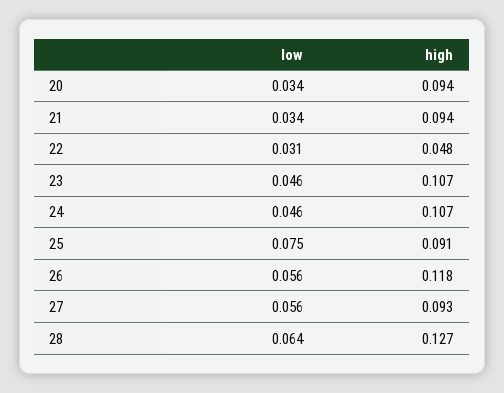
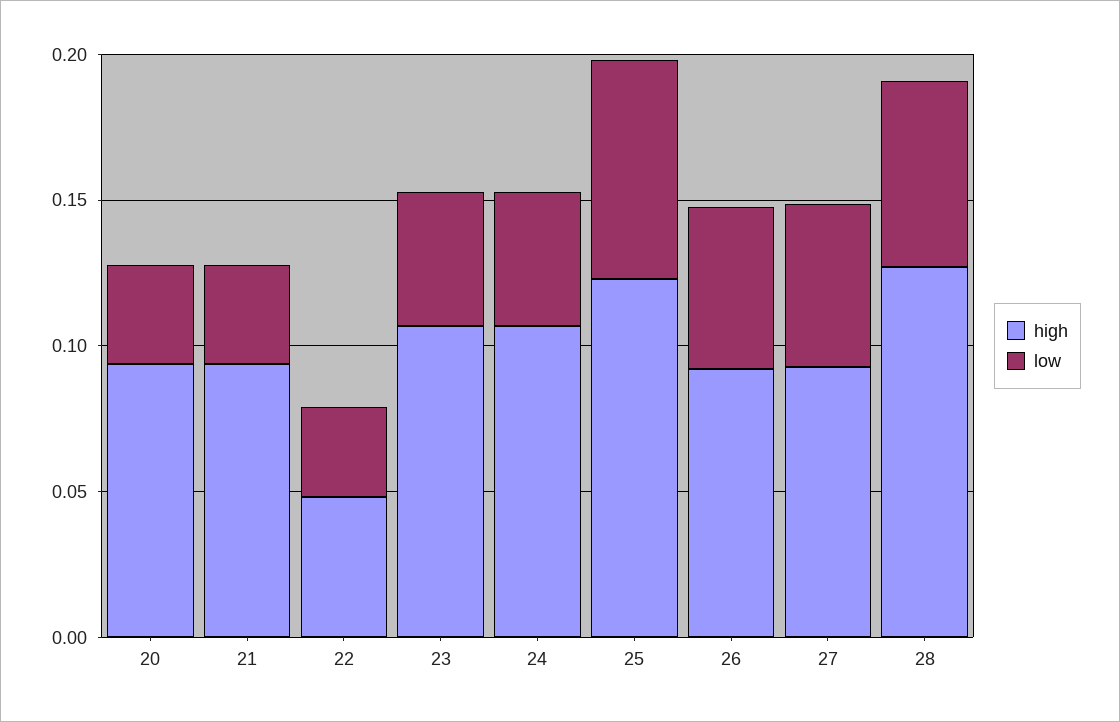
high, 25: 0.091 -> 0.12
high, 26: 0.118 -> 0.09

